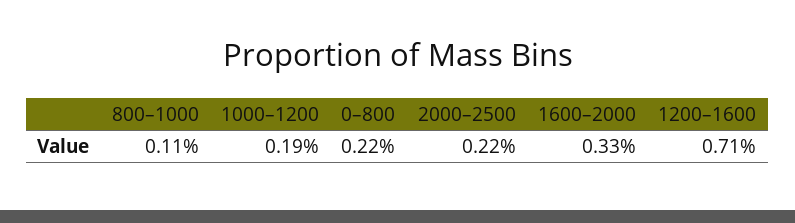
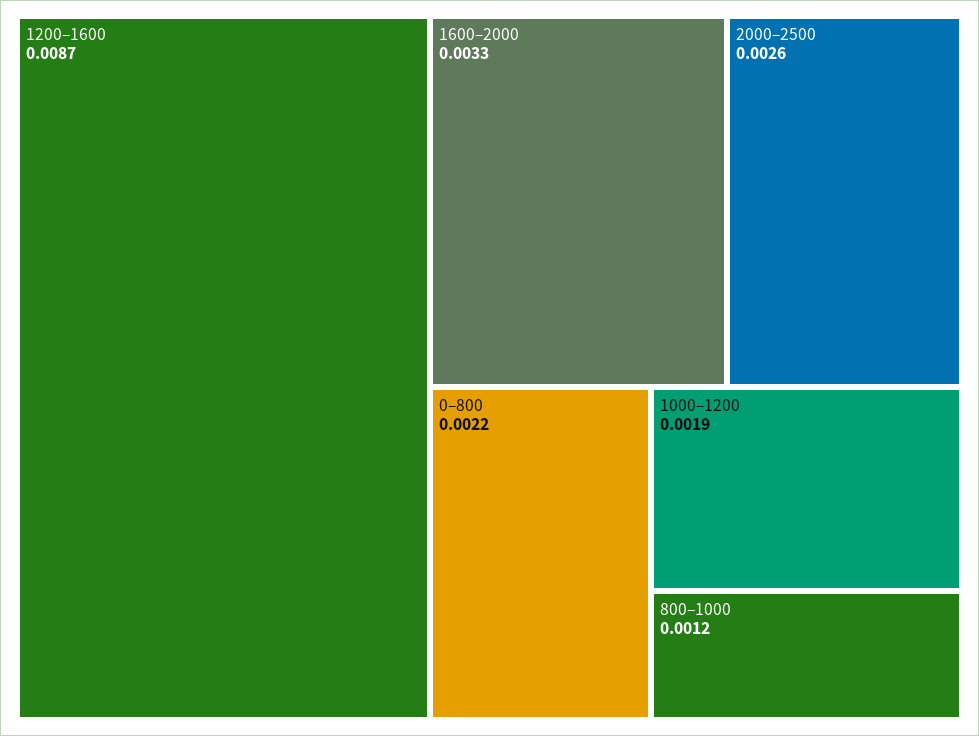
800–1000: 0.0011 -> 0.0012
2000–2500: 0.0022 -> 0.0026
1200–1600: 0.0071 -> 0.0087

